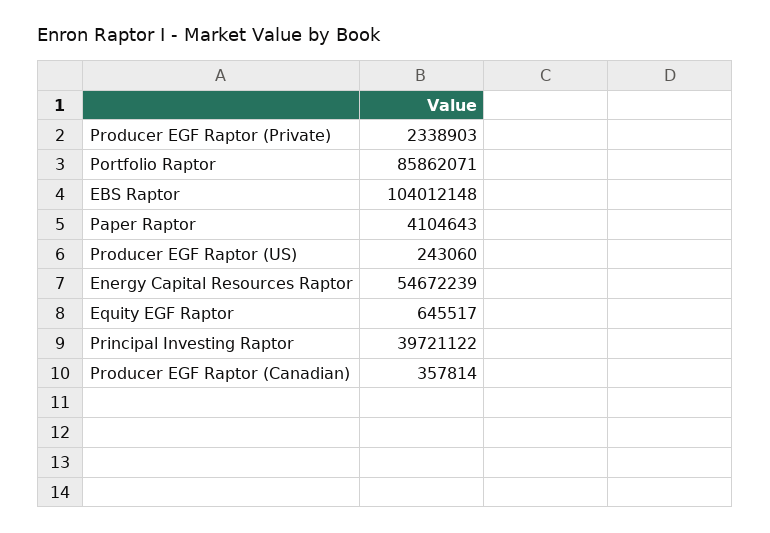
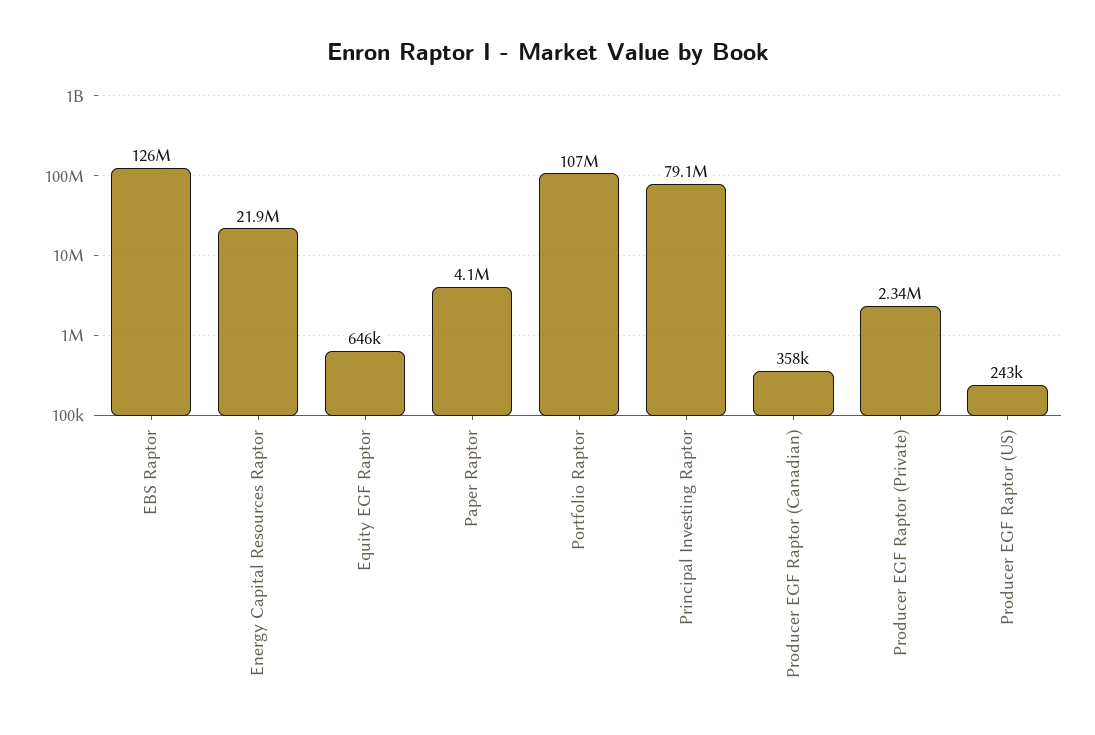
Portfolio Raptor: 85862071 -> 107000000
EBS Raptor: 104012148 -> 126000000
Energy Capital Resources Raptor: 54672239 -> 21900000
Principal Investing Raptor: 39721122 -> 79100000

